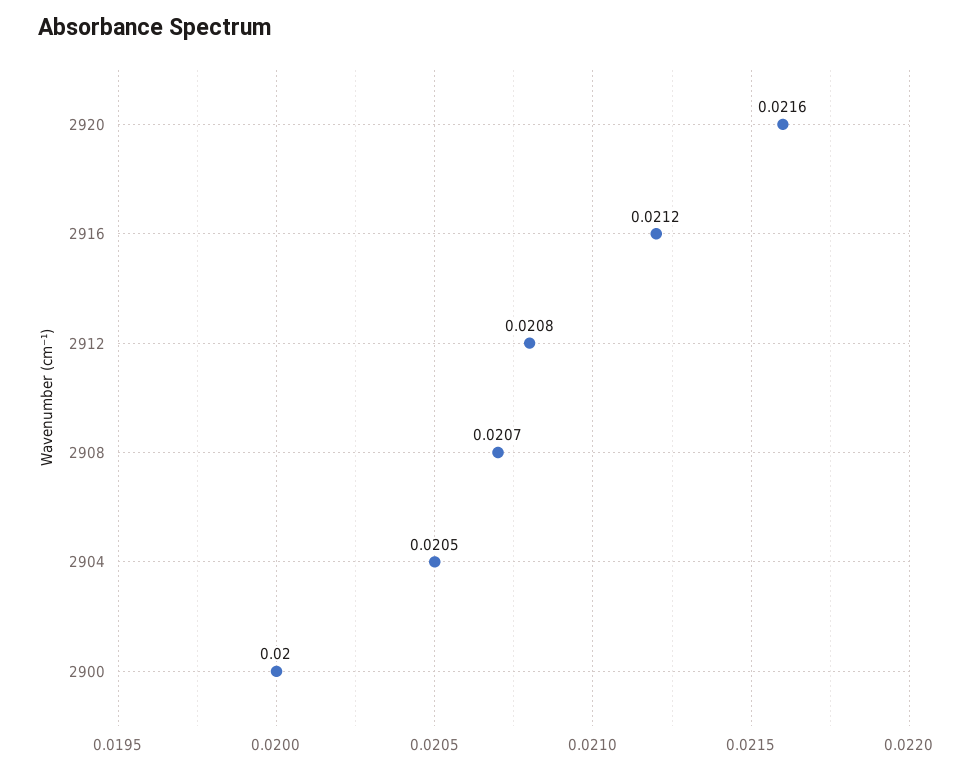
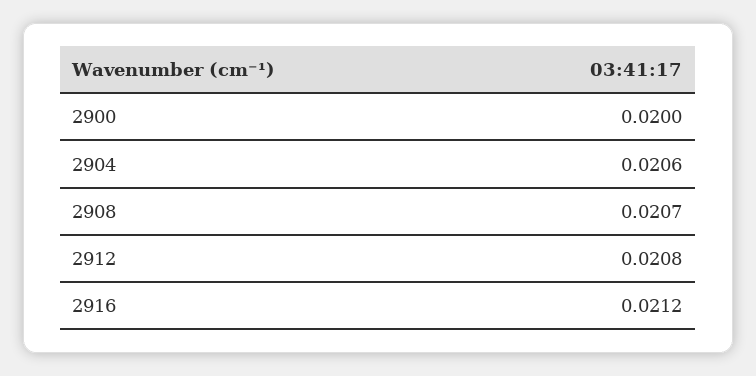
2920: 0.0216 -> none
2904: 0.0205 -> 0.0206

